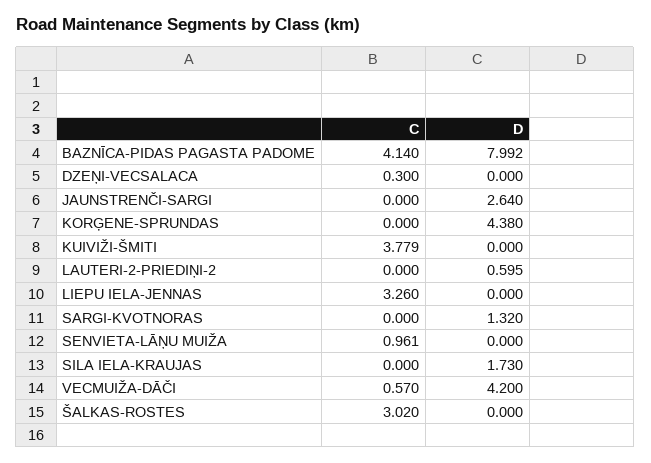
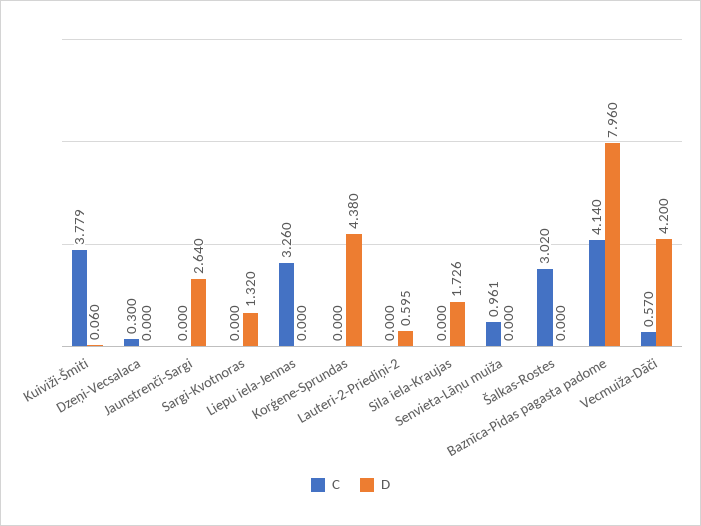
D, BAZNĪCA-PIDAS PAGASTA PADOME: 7.992 -> 7.96
D, KUIVIŽI-ŠMITI: 0 -> 0.06
D, SILA IELA-KRAUJAS: 1.73 -> 1.726

